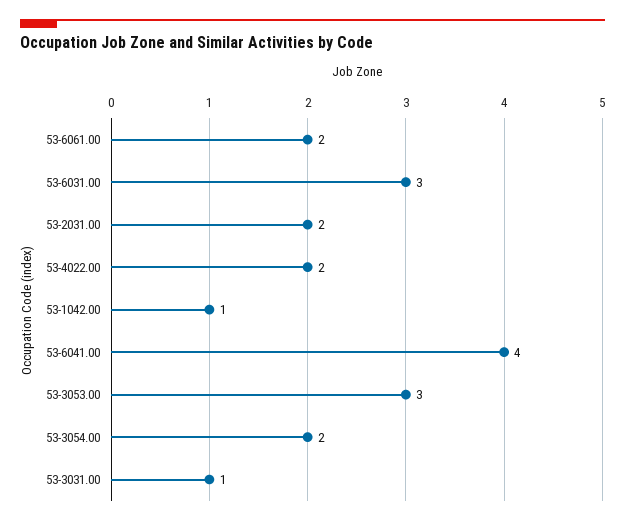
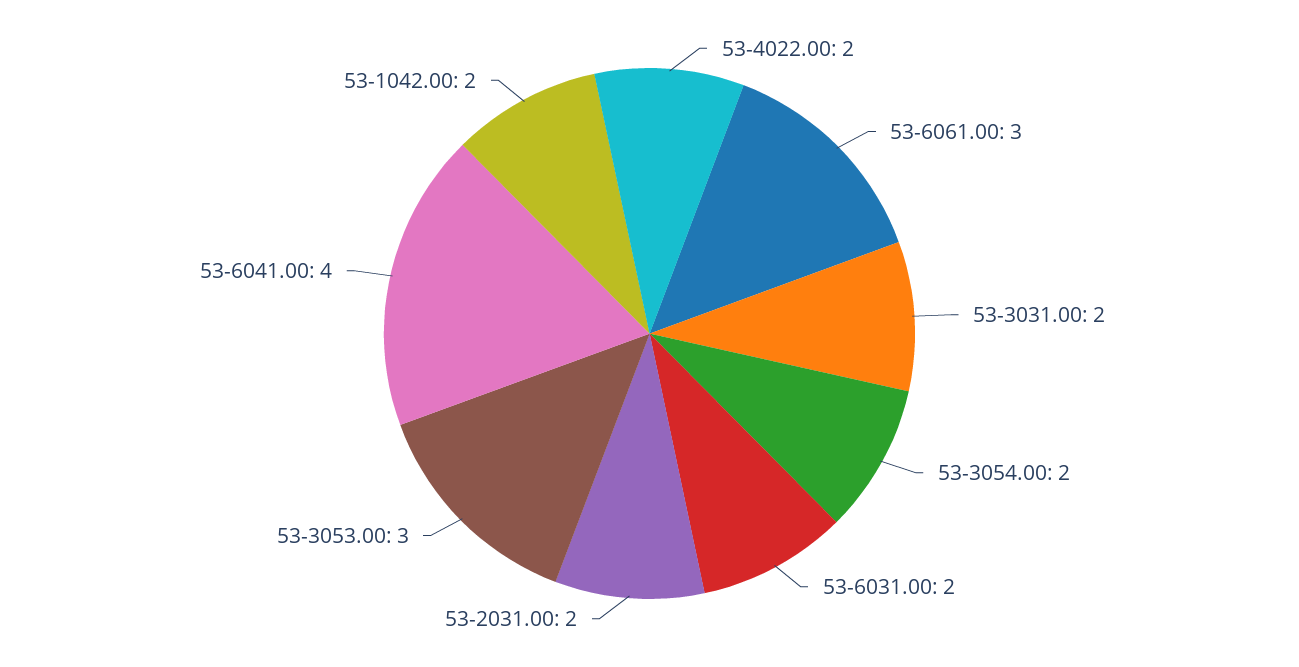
53-6061.00: 2 -> 3
53-6031.00: 3 -> 2
53-1042.00: 1 -> 2
53-3031.00: 1 -> 2

